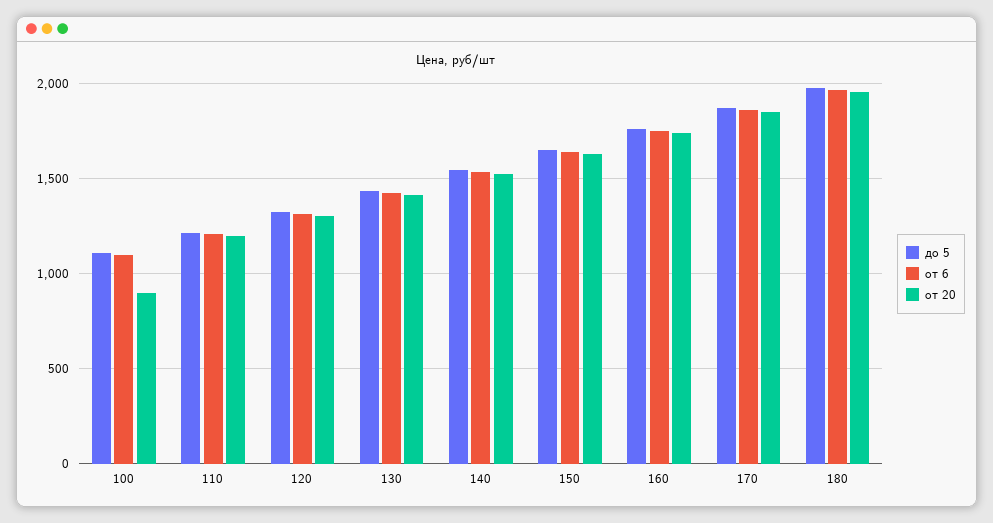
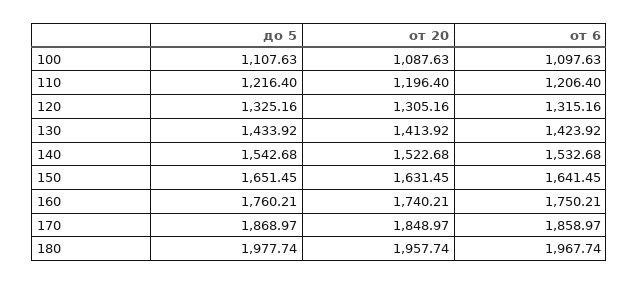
от 20, 100: 900 -> 1087.63

